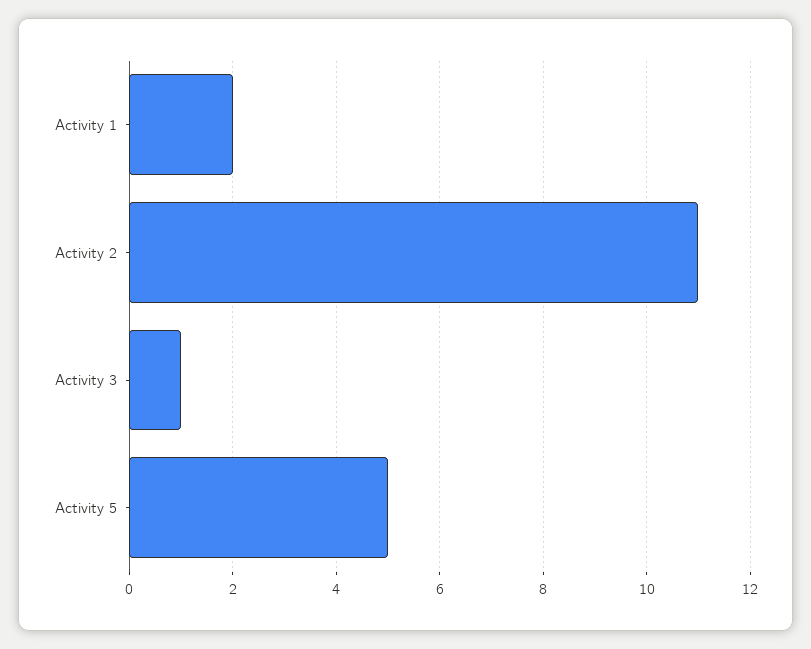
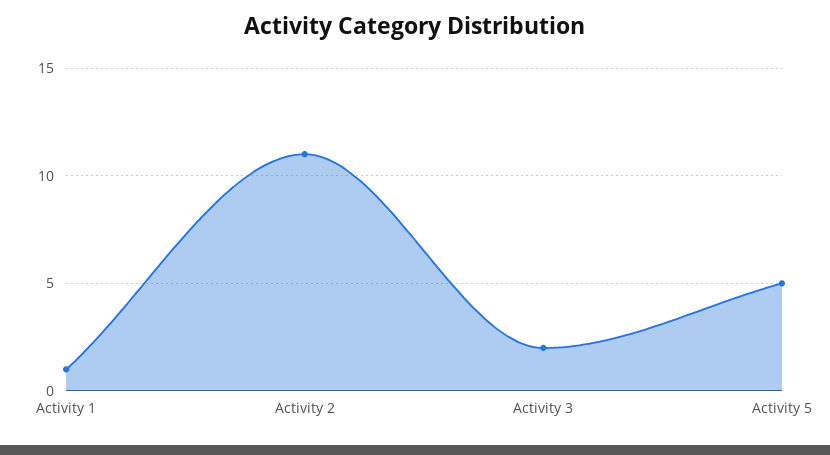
Activity 1: 2 -> 1
Activity 3: 1 -> 2

